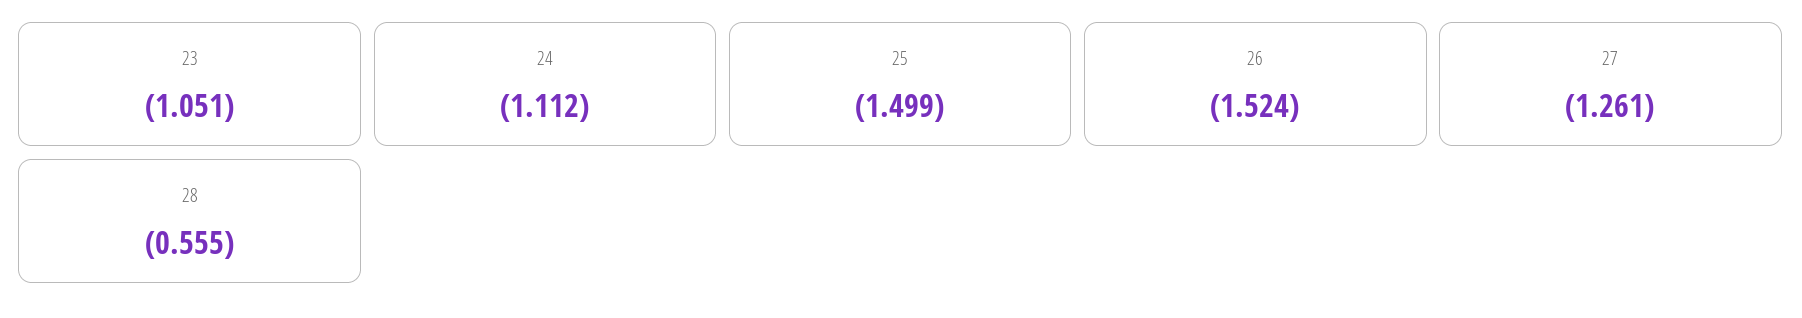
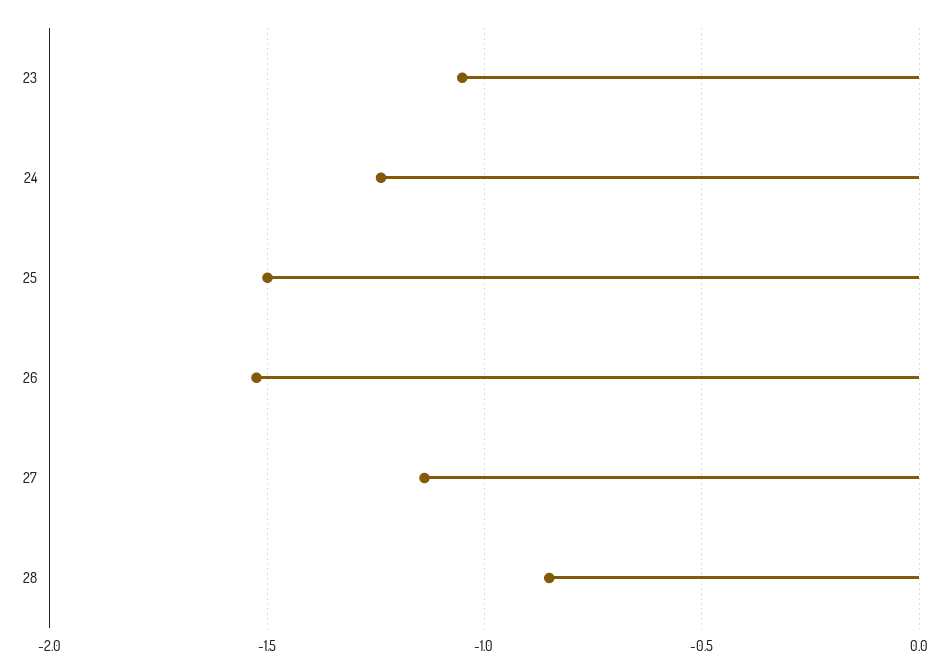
24: -1.112 -> -1.25
27: -1.261 -> -1.15
28: -0.555 -> -0.85

